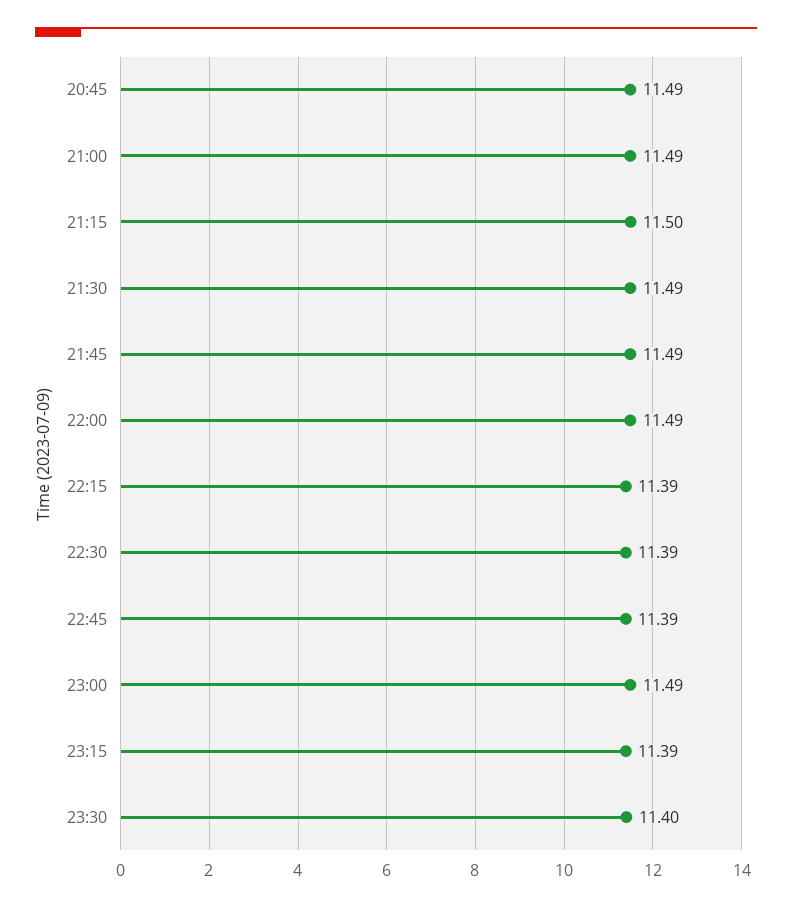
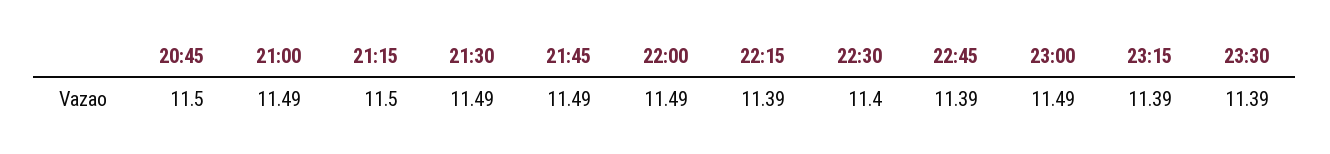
20:45: 11.49 -> 11.5
22:30: 11.39 -> 11.4
23:30: 11.4 -> 11.39

